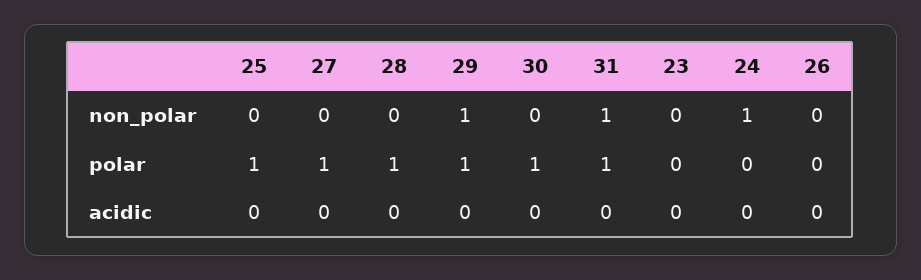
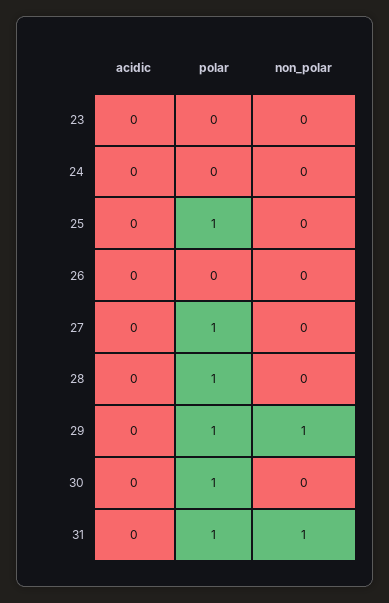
24, non_polar: 1 -> 0

